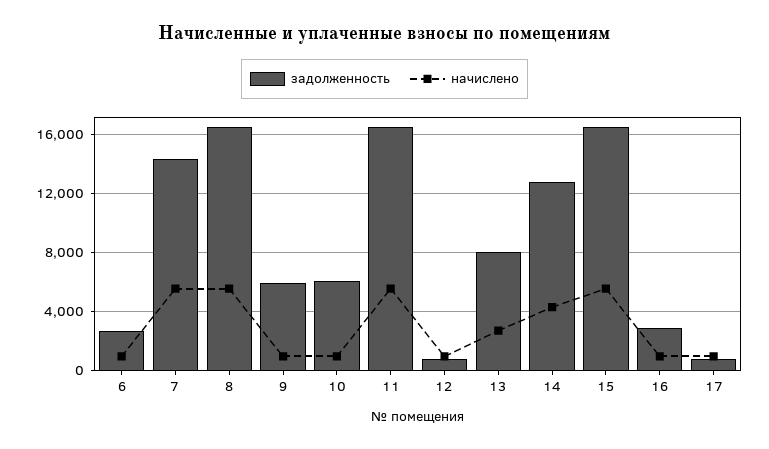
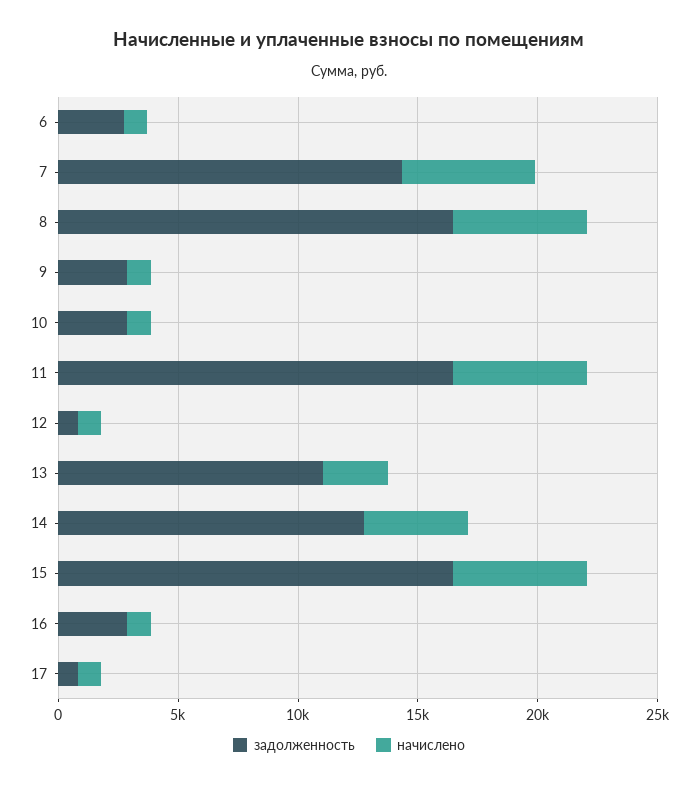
задолженность, 9: 6000 -> 3000
задолженность, 10: 6000 -> 3000
задолженность, 13: 8000 -> 11000

